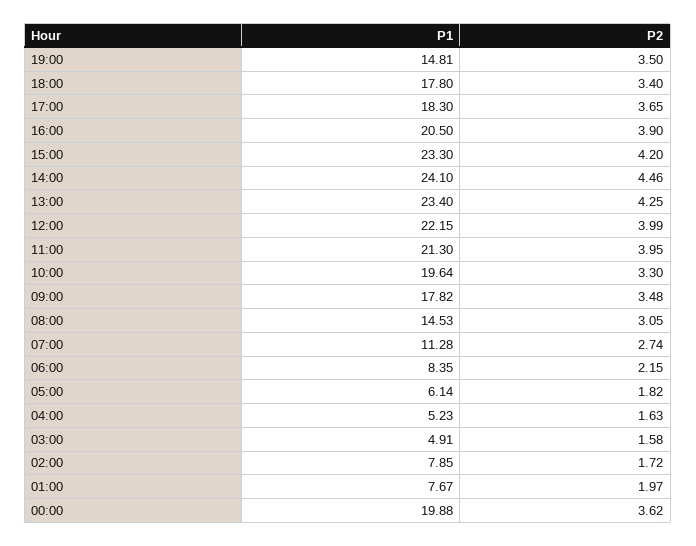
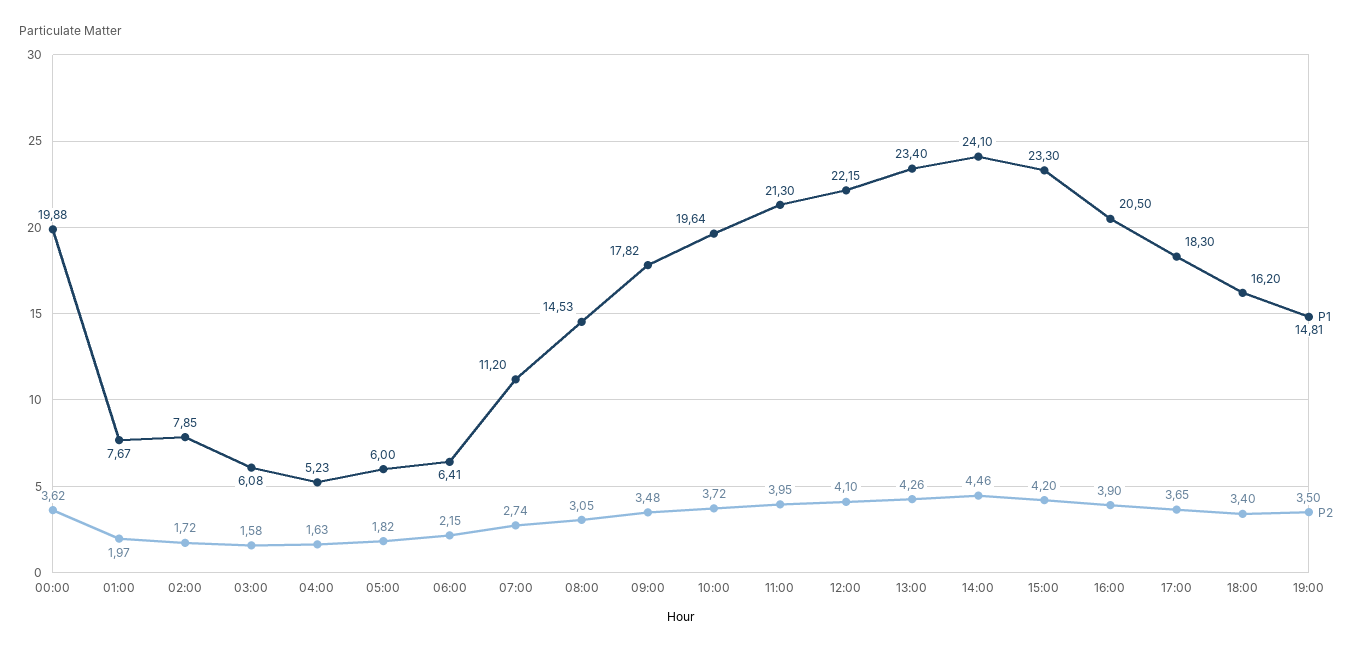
P1, 18:00: 17.8 -> 16.2
P2, 13:00: 4.25 -> 4.26
P2, 12:00: 3.99 -> 4.1
P2, 10:00: 3.3 -> 3.72
P1, 07:00: 11.28 -> 11.2
P1, 06:00: 8.35 -> 6.41
P1, 05:00: 6.14 -> 6
P1, 03:00: 4.91 -> 6.08

